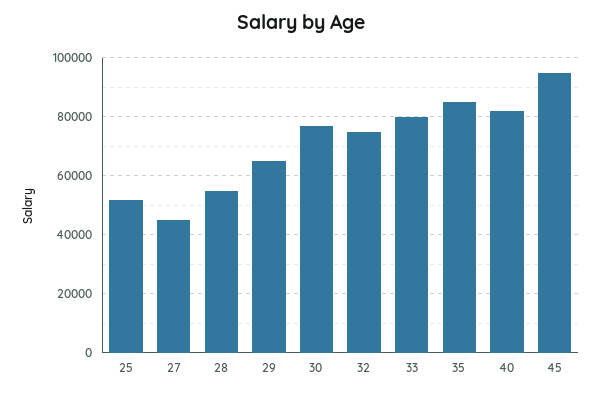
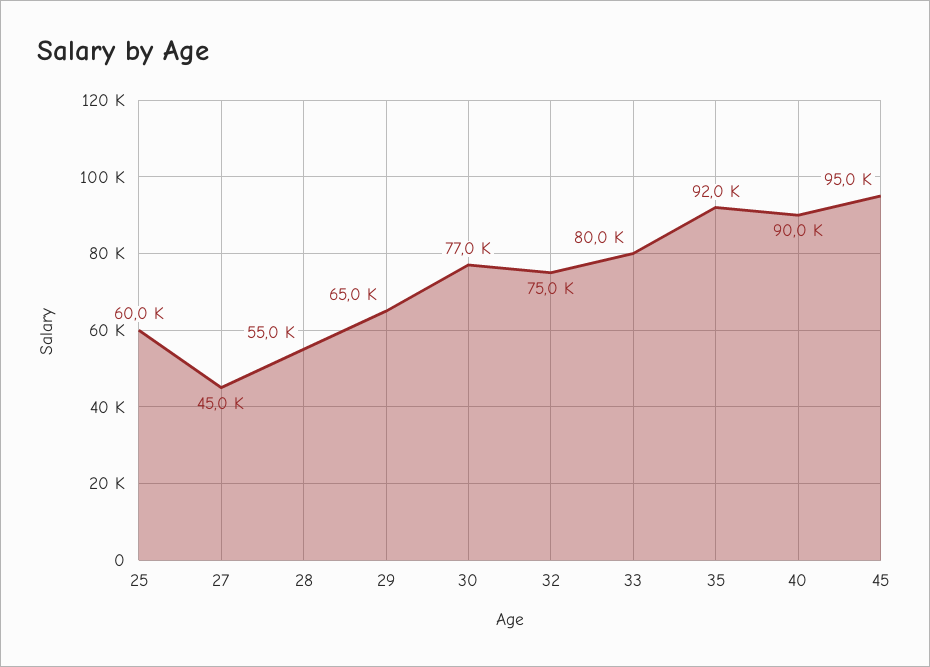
25: 52500 -> 60000
35: 85000 -> 92000
40: 82500 -> 90000

